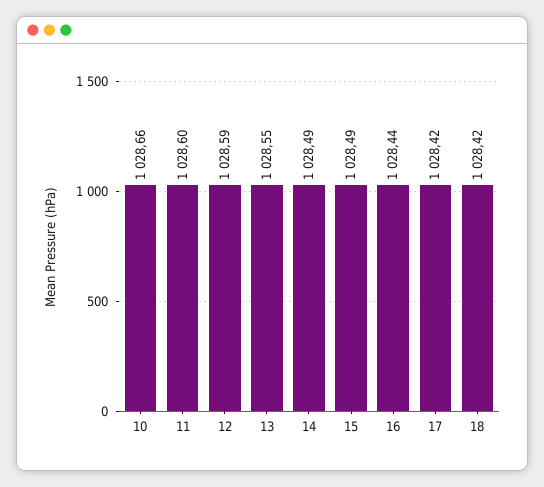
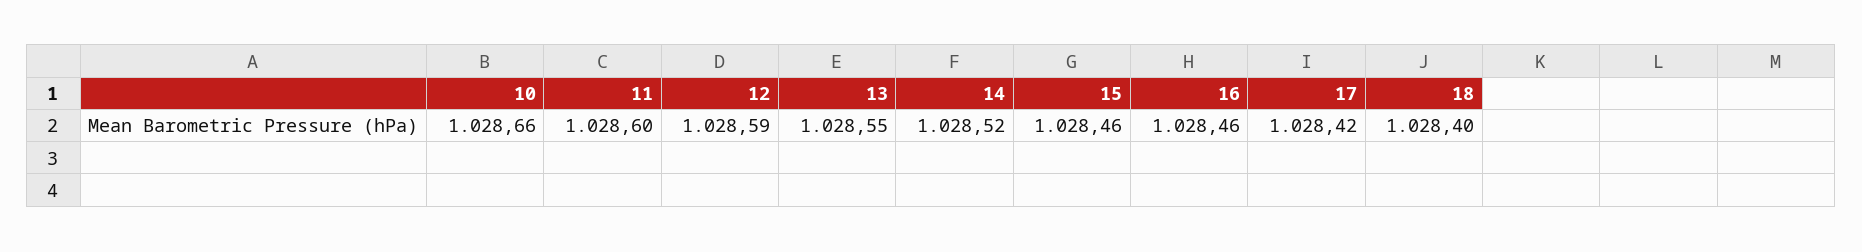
14: 1028.49 -> 1028.52
15: 1028.49 -> 1028.46
16: 1028.44 -> 1028.46
18: 1028.42 -> 1028.4

